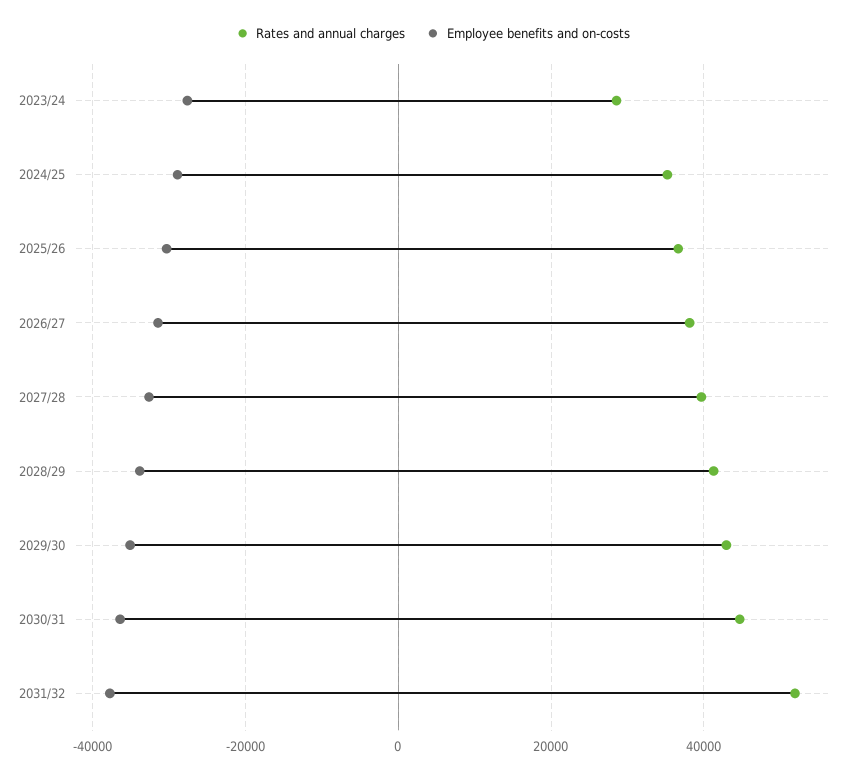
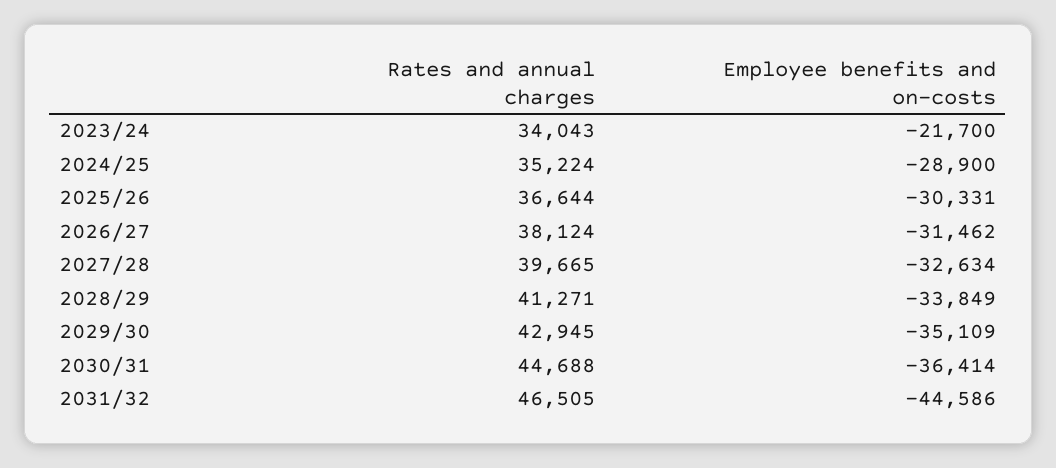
Rates and annual charges, 2023/24: 28000 -> 34043
Employee benefits and on-costs, 2023/24: -28000 -> -21700
Rates and annual charges, 2031/32: 52000 -> 46505
Employee benefits and on-costs, 2031/32: -38000 -> -44586

